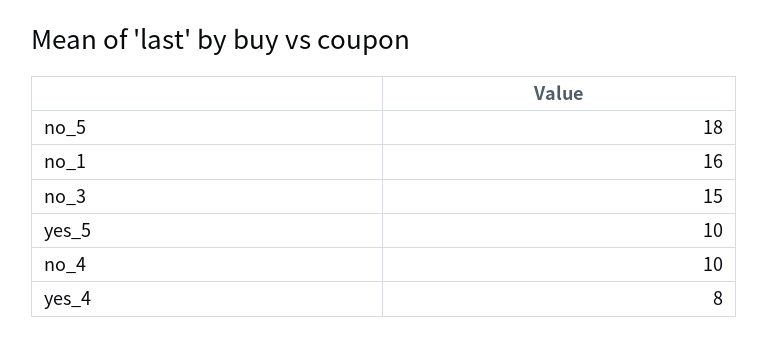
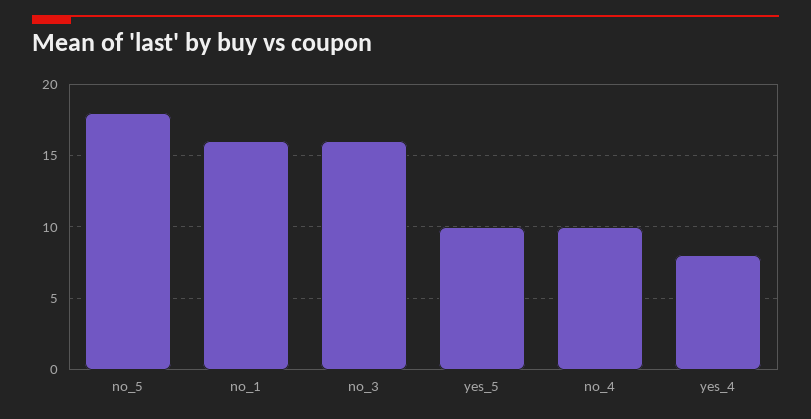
no_3: 15 -> 16

